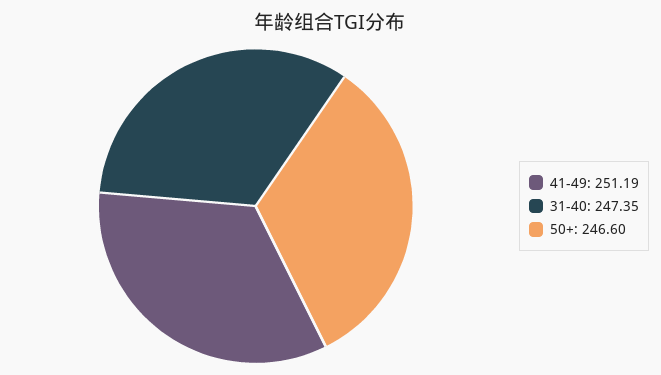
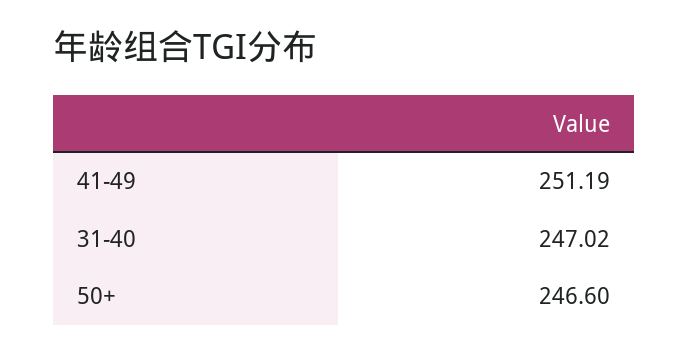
31-40: 247.35 -> 247.02

